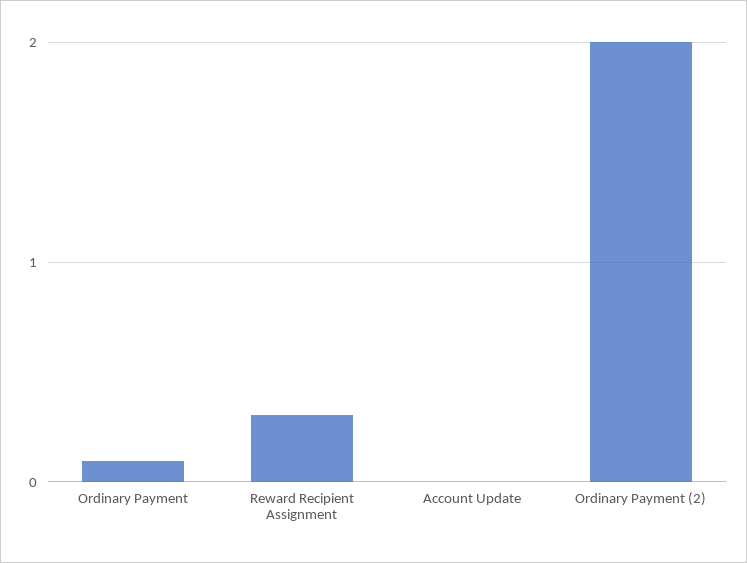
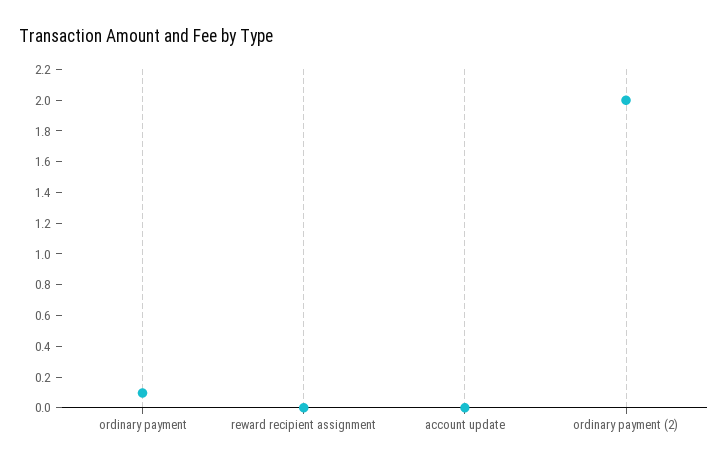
Reward Recipient Assignment: 0.3 -> 0

